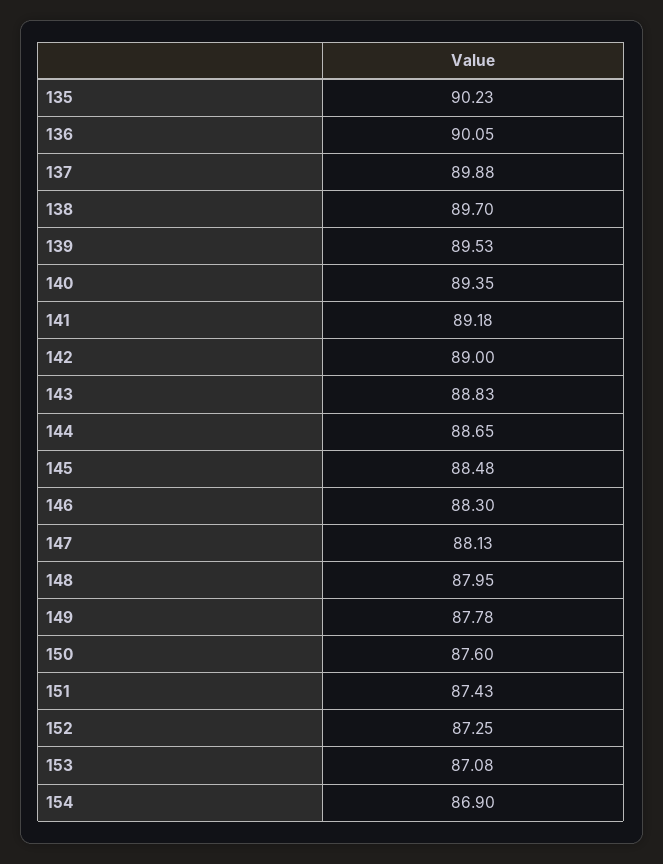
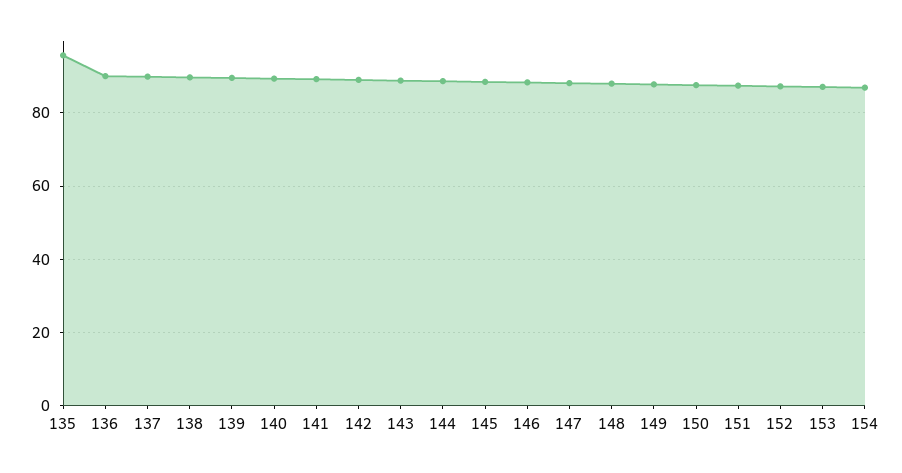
135: 90.23 -> 96

